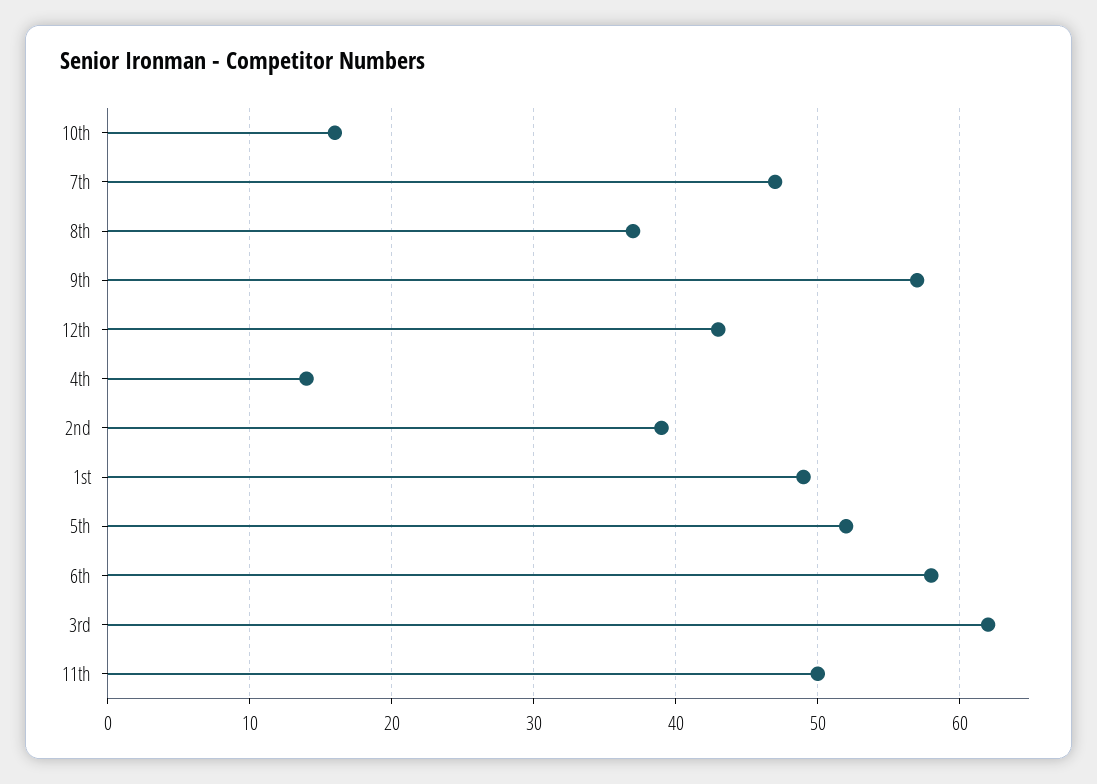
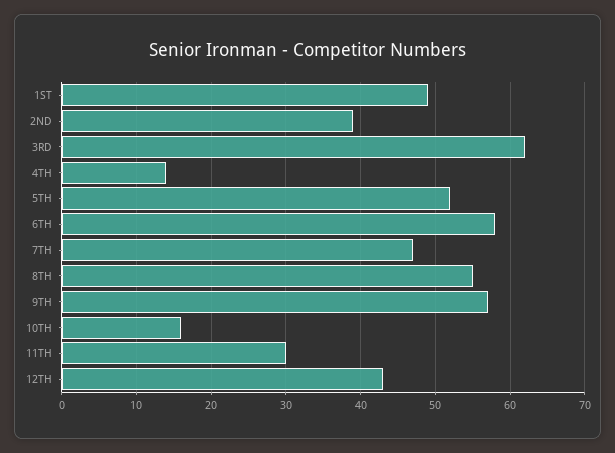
8th: 37 -> 55
11th: 50 -> 30

